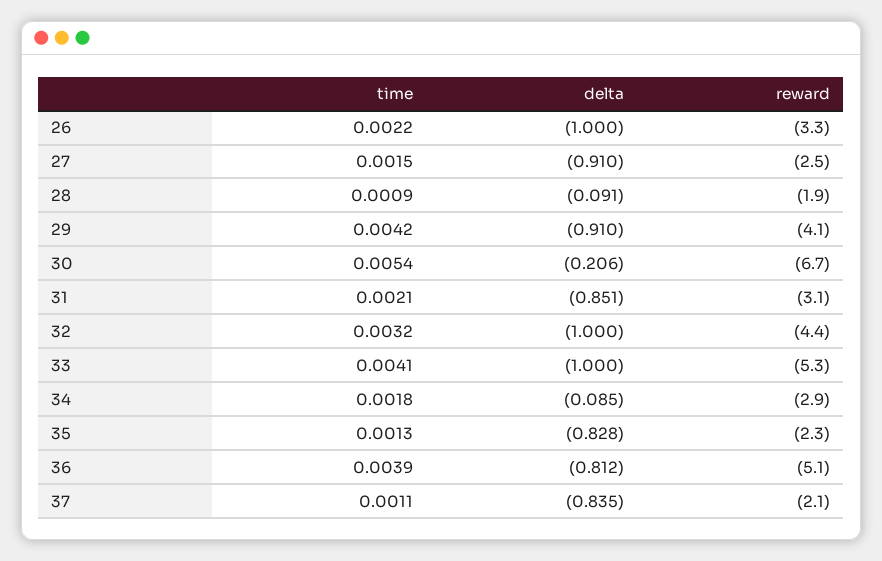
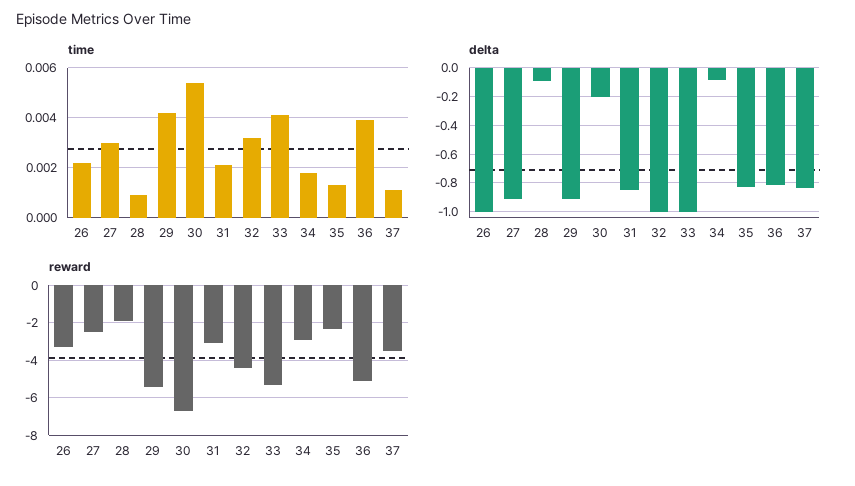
time, 27: 0.0015 -> 0.003
reward, 29: -4.1 -> -5.5
reward, 37: -2.1 -> -3.5

